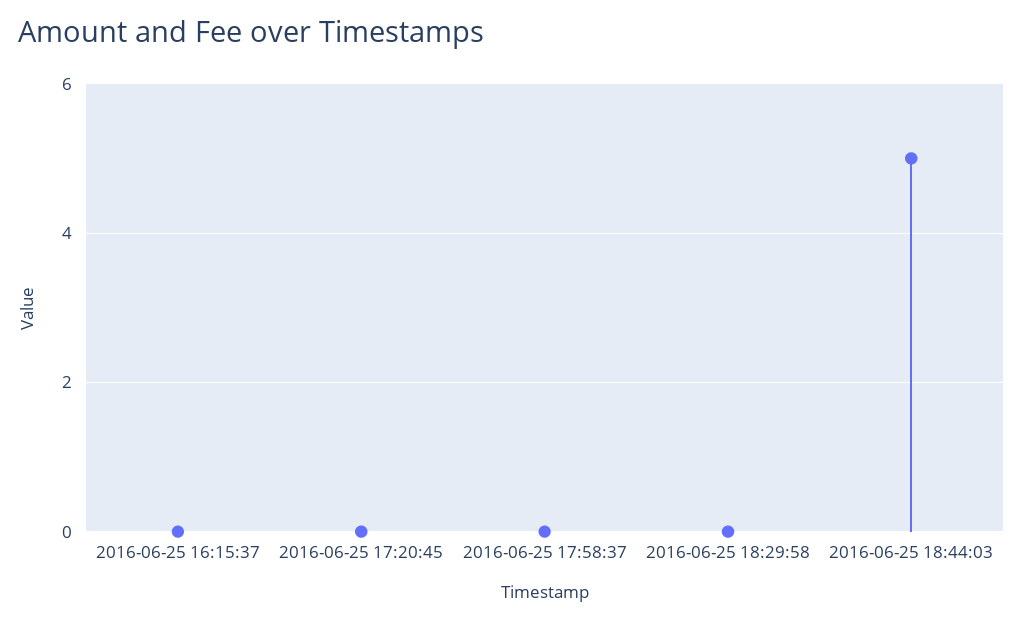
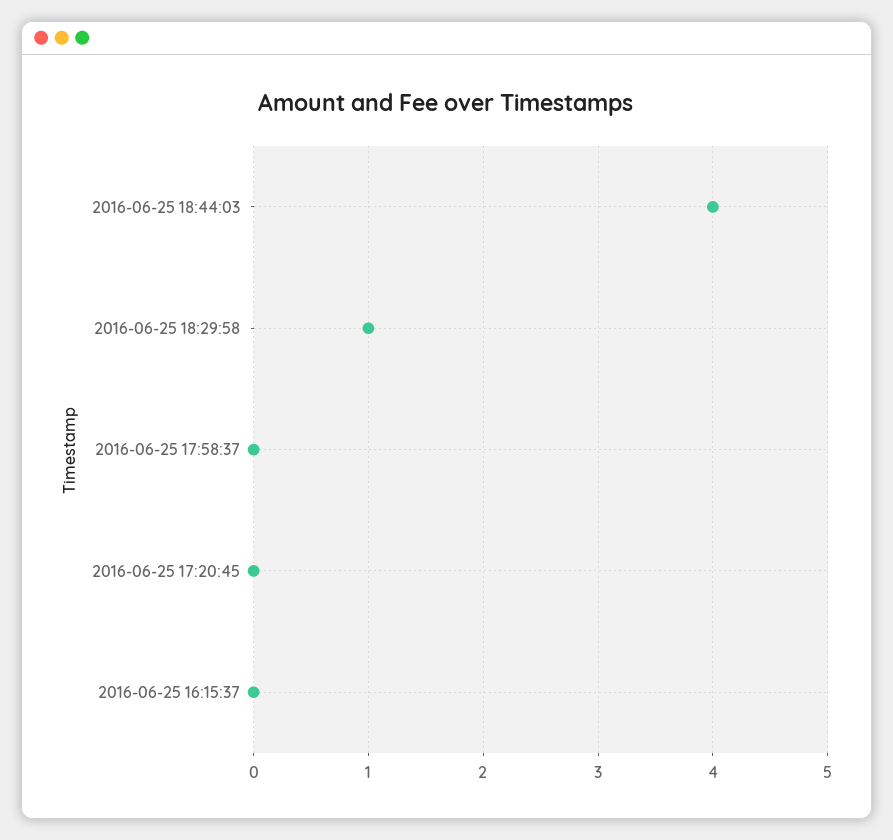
2016-06-25 18:29:58: 0 -> 1
2016-06-25 18:44:03: 5 -> 4

